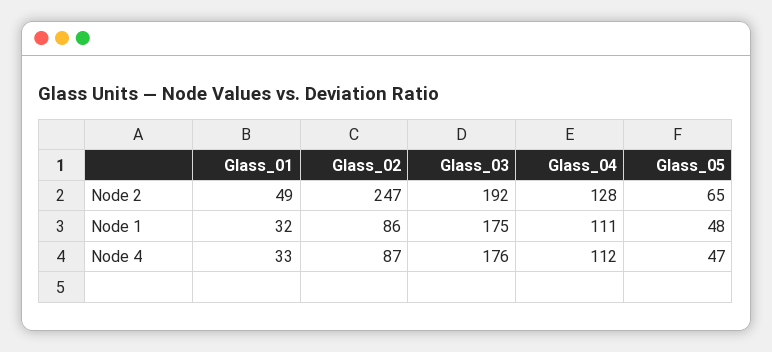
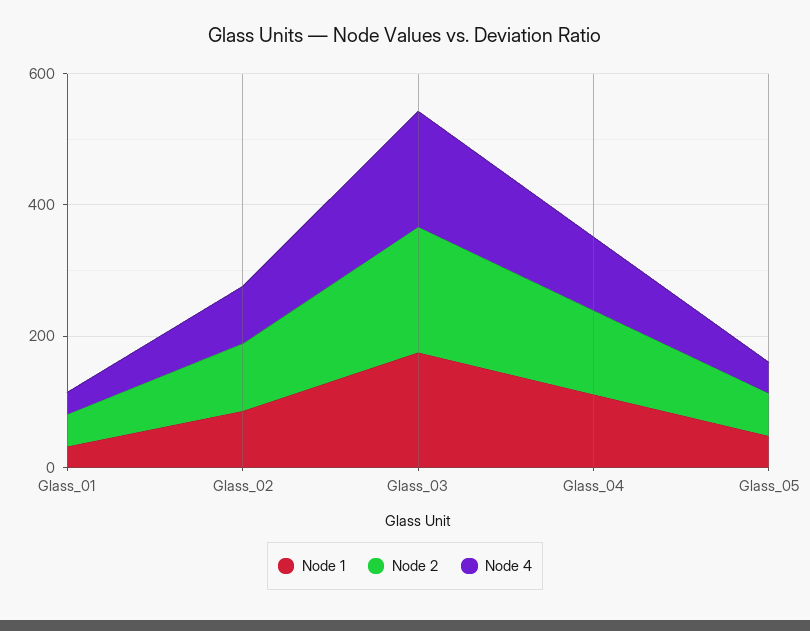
Node 2, Glass_02: 247 -> 100

